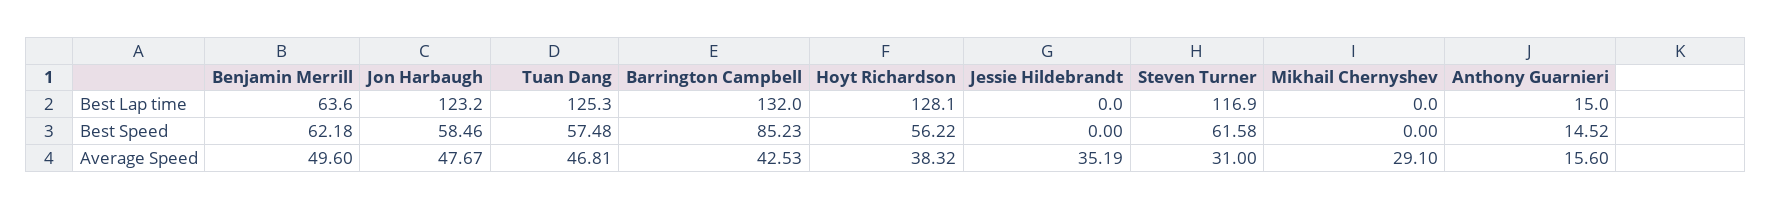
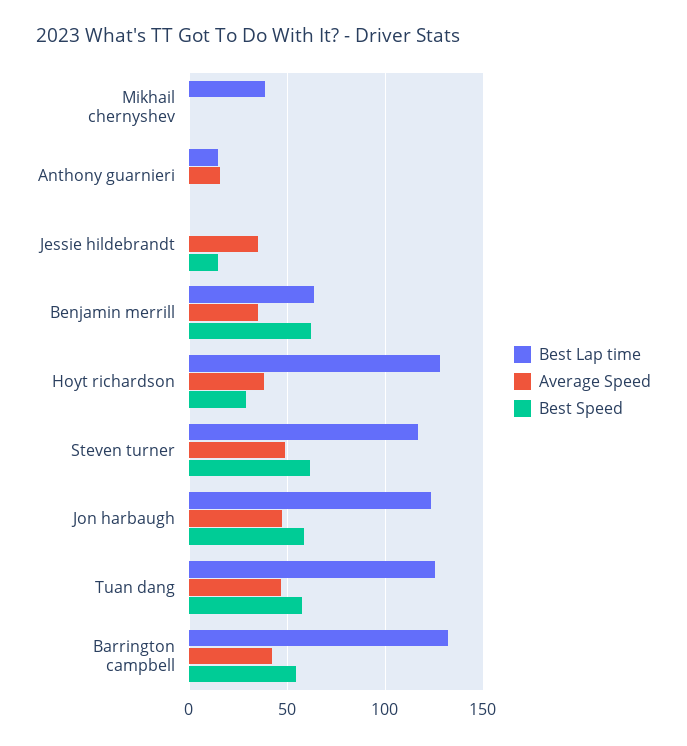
Best Lap time, Mikhail Chernyshev: 0 -> 40
Best Speed, Barrington Campbell: 85.23 -> 55
Best Speed, Hoyt Richardson: 56.22 -> 30
Best Speed, Jessie Hildebrandt: 0 -> 15
Best Speed, Anthony Guarnieri: 14.52 -> 0
Average Speed, Benjamin Merrill: 49.6 -> 35
Average Speed, Steven Turner: 31 -> 50
Average Speed, Mikhail Chernyshev: 29.1 -> 0

